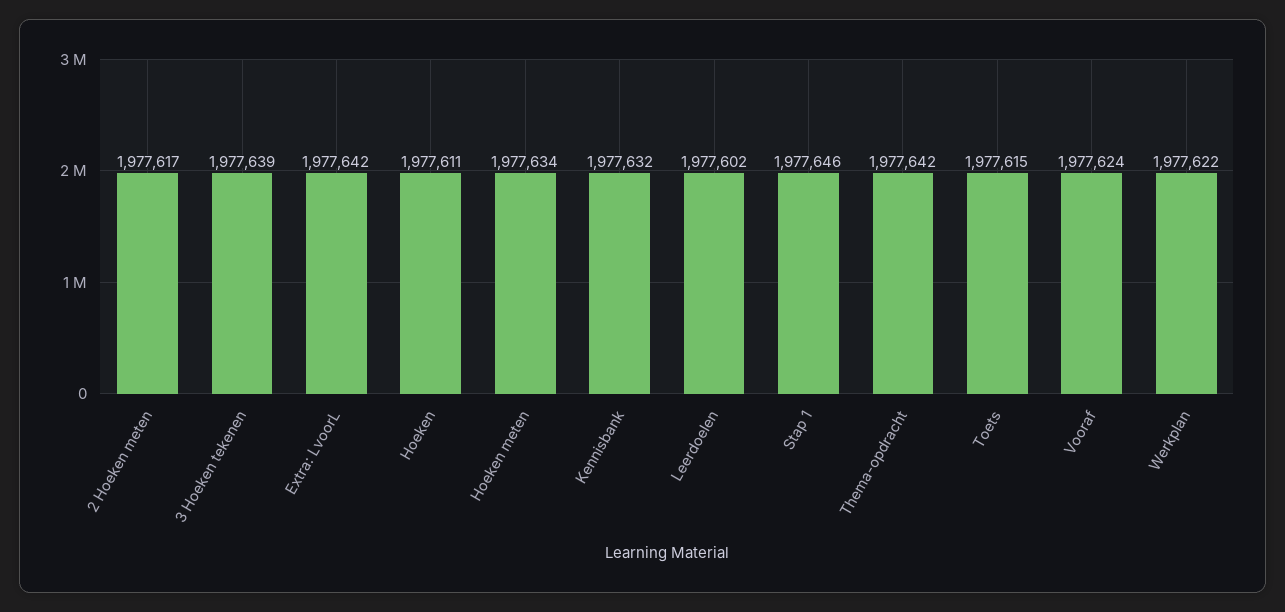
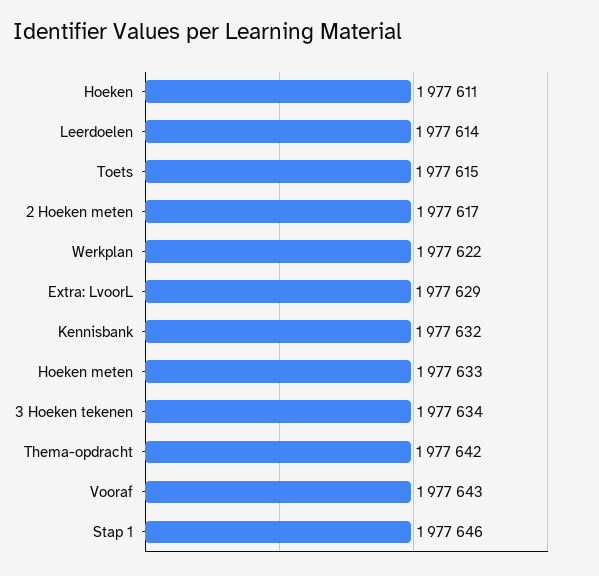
3 Hoeken tekenen: 1977639 -> 1977634
Extra: LvoorL: 1977642 -> 1977629
Hoeken meten: 1977634 -> 1977633
Leerdoelen: 1977602 -> 1977614
Vooraf: 1977624 -> 1977643

